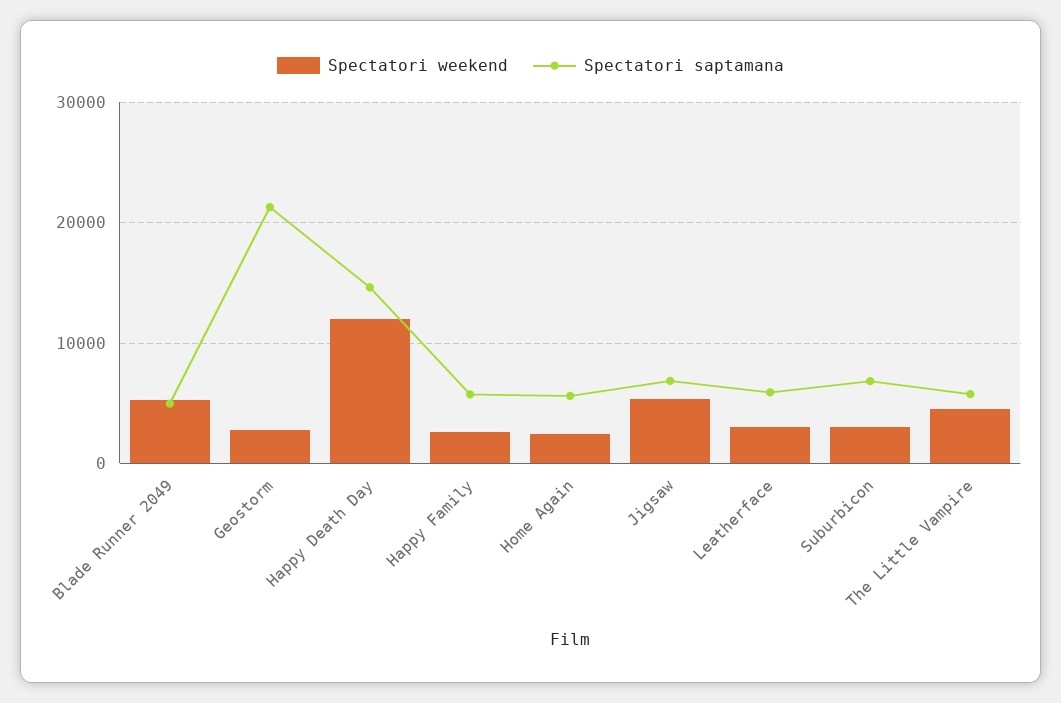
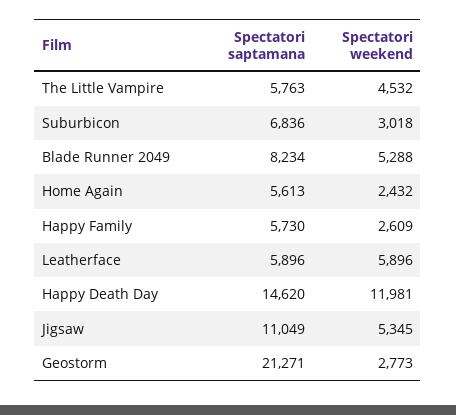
Spectatori saptamana, Blade Runner 2049: 5000 -> 8234
Spectatori saptamana, Jigsaw: 7000 -> 11049
Spectatori weekend, Leatherface: 3000 -> 5896

